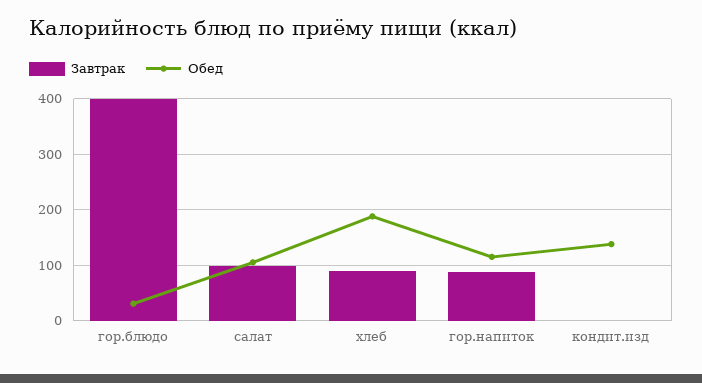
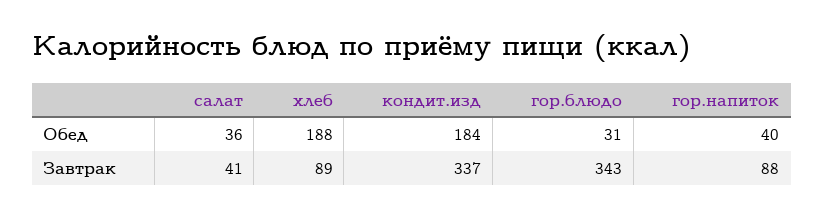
Завтрак, гор.блюдо: 400 -> 343
Завтрак, салат: 100 -> 41
Обед, салат: 100 -> 36
Обед, гор.напиток: 120 -> 40
Завтрак, кондит.изд: 0 -> 337
Обед, кондит.изд: 140 -> 184

